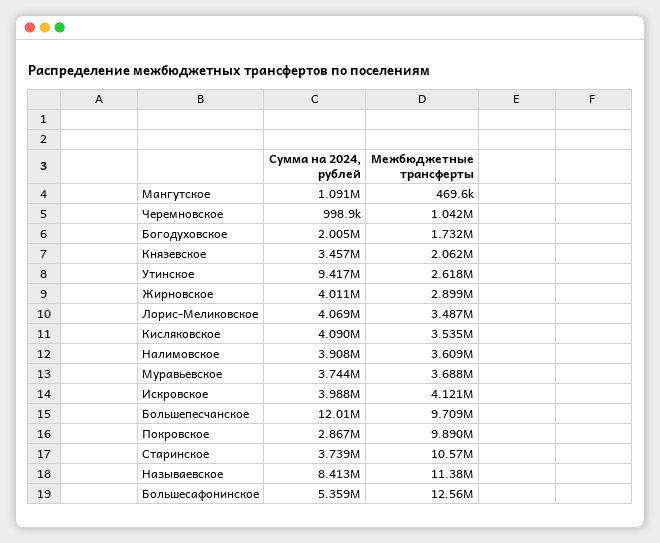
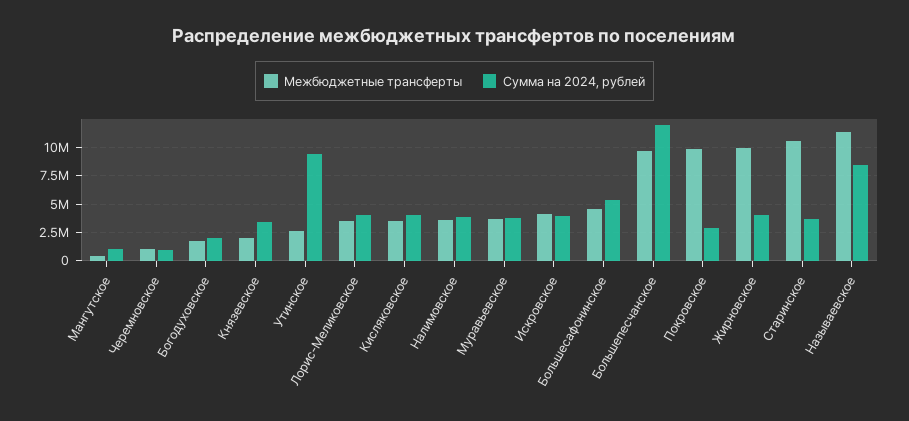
Межбюджетные трансферты, Жирновское: 2899000 -> 10000000
Межбюджетные трансферты, Большесафонинское: 12560000 -> 5000000

